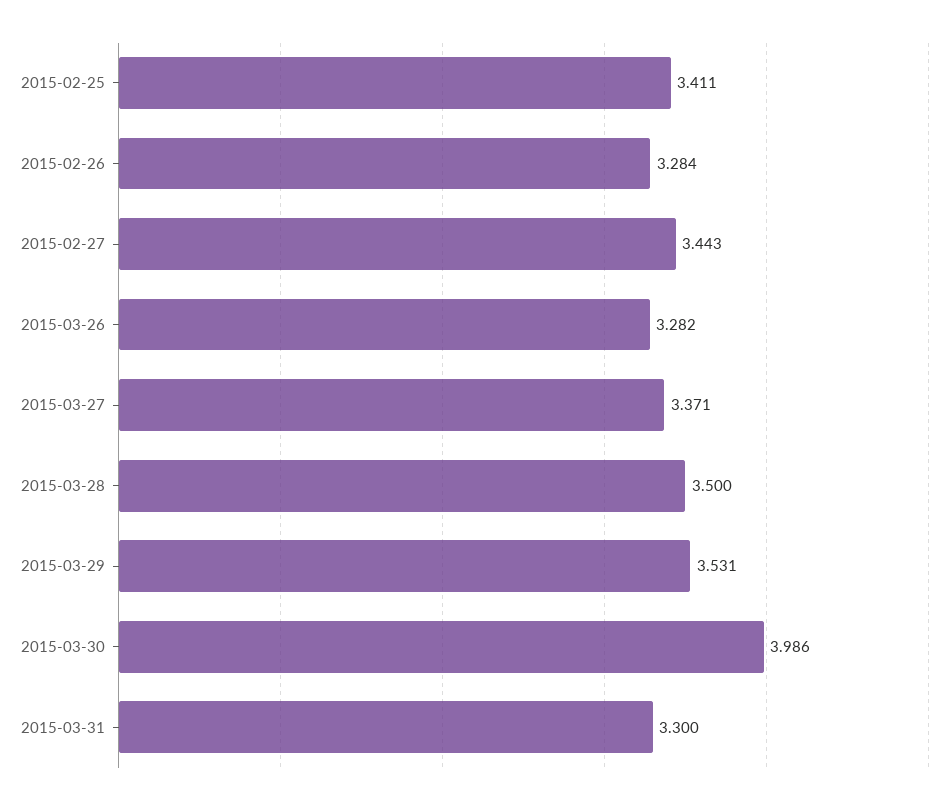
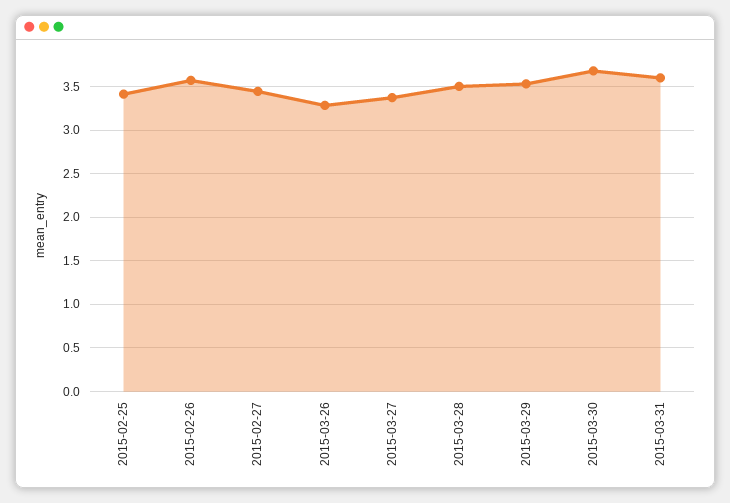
2015-02-26: 3.284 -> 3.6
2015-03-30: 3.986 -> 3.7
2015-03-31: 3.3 -> 3.6

